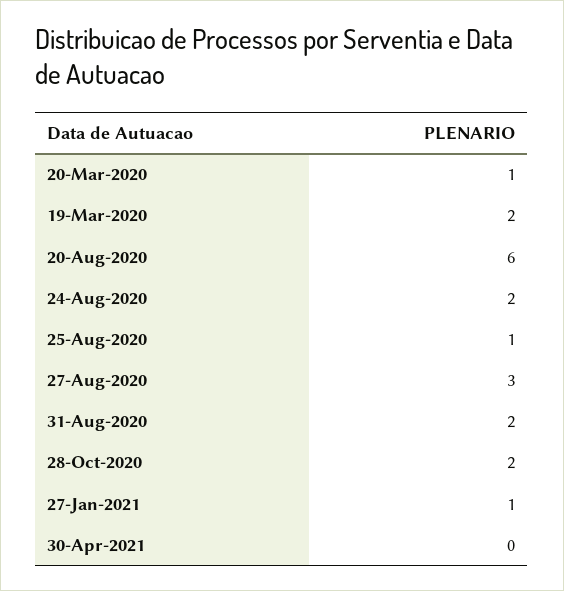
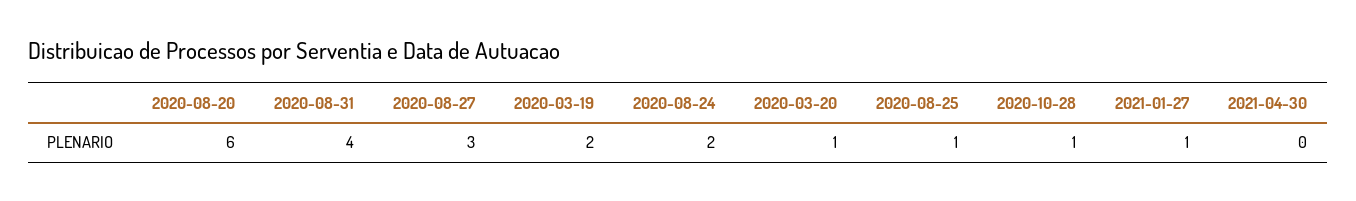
31-Aug-2020: 2 -> 4
28-Oct-2020: 2 -> 1

